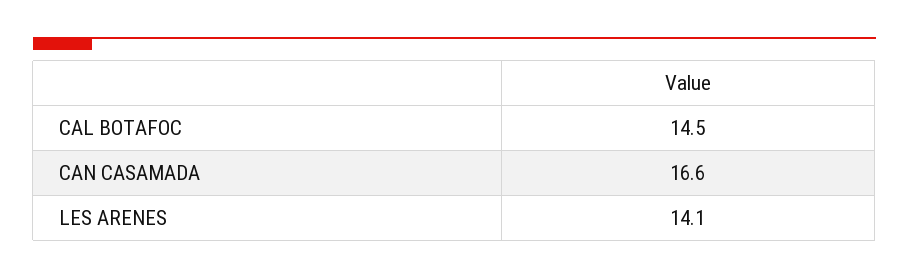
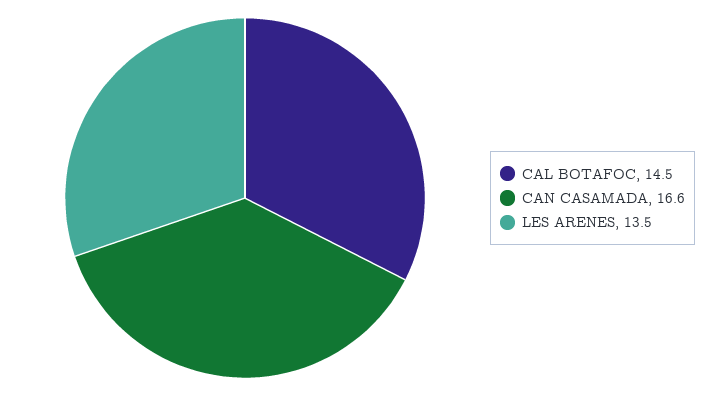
LES ARENES: 14.1 -> 13.5

